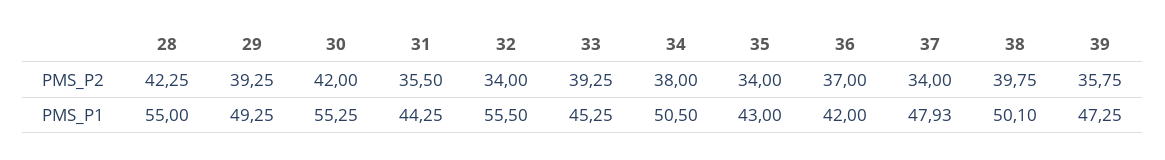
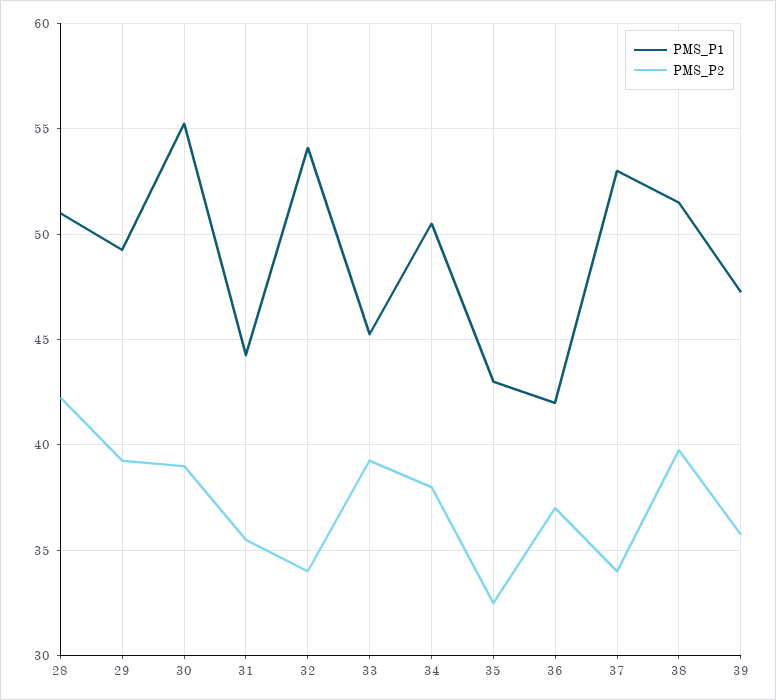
PMS_P2, 30: 42 -> 39
PMS_P2, 35: 34 -> 32.5
PMS_P1, 28: 55 -> 51
PMS_P1, 32: 55.5 -> 54
PMS_P1, 37: 47.93 -> 53
PMS_P1, 38: 50.1 -> 51.5

